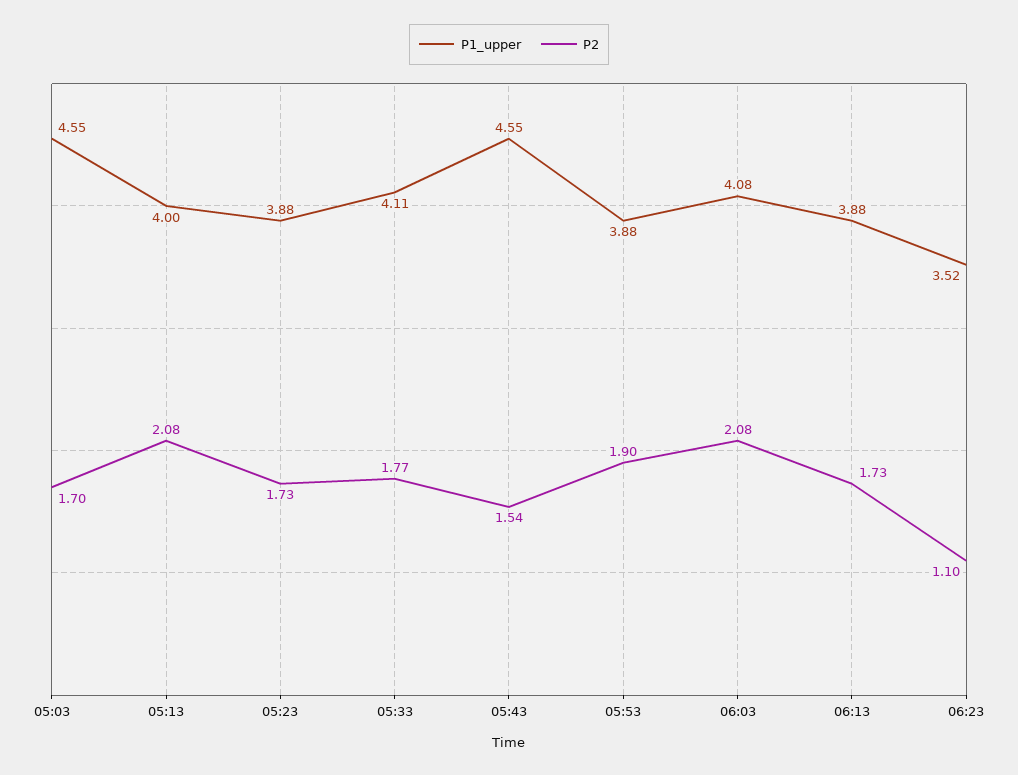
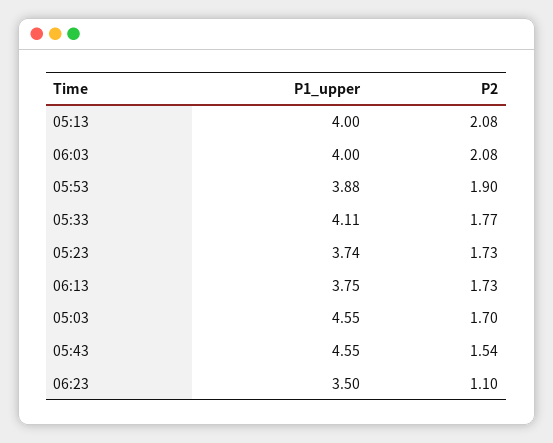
P1_upper, 05:23: 3.88 -> 3.74
P1_upper, 06:03: 4.08 -> 4
P1_upper, 06:13: 3.88 -> 3.75
P1_upper, 06:23: 3.52 -> 3.5

